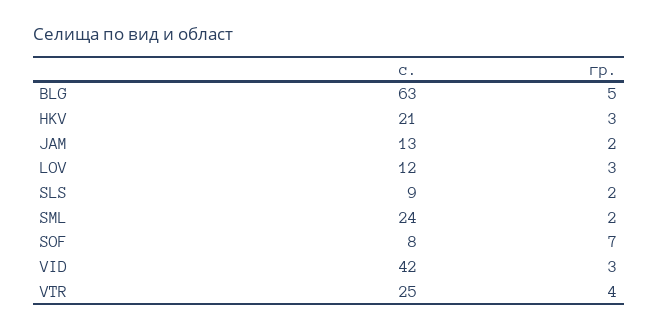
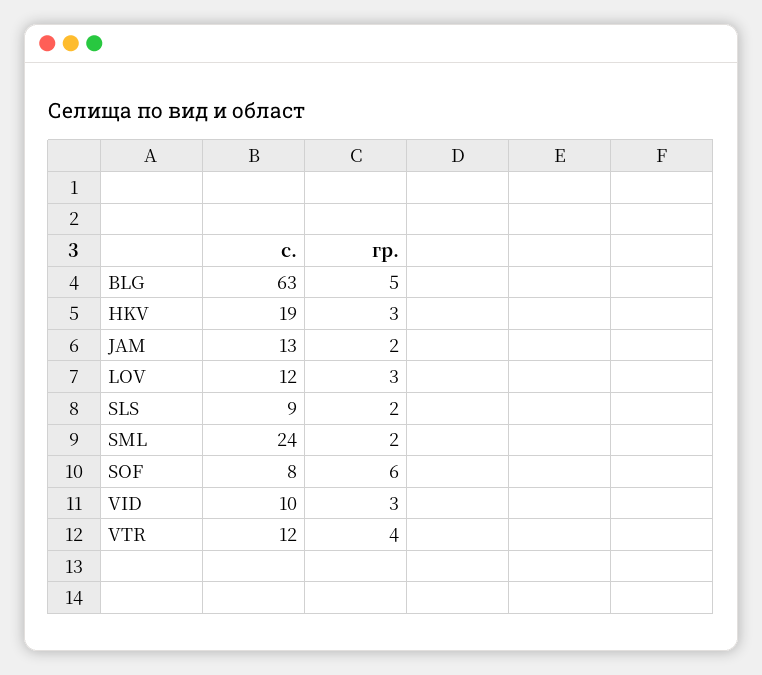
с., HKV: 21 -> 19
гр., SOF: 7 -> 6
с., VID: 42 -> 10
с., VTR: 25 -> 12

